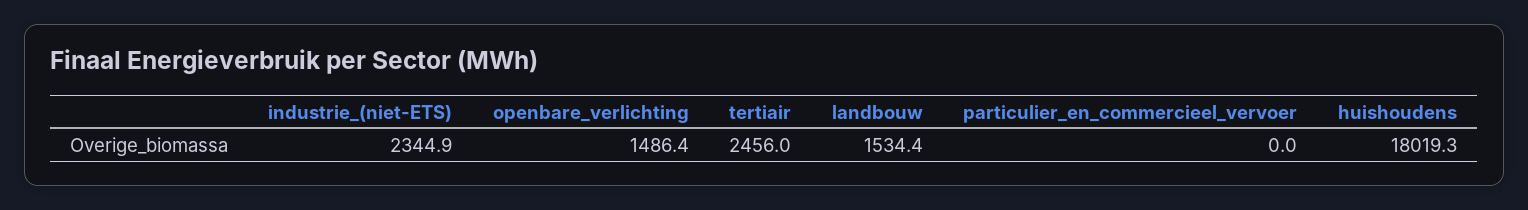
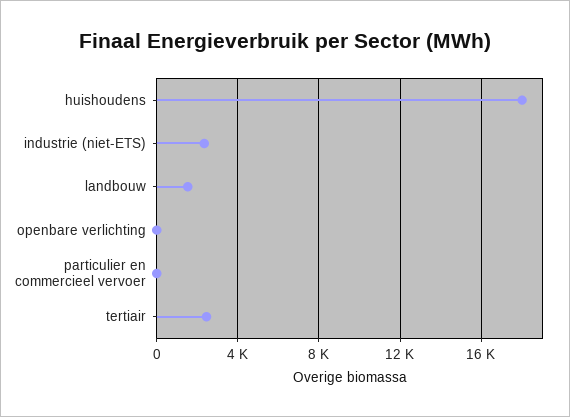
openbare_verlichting: 1486.4 -> 0

